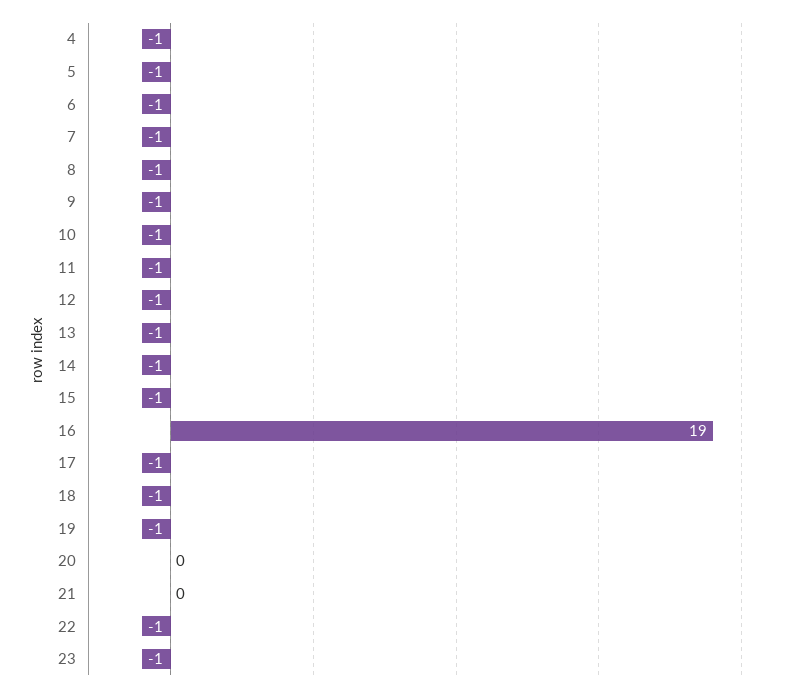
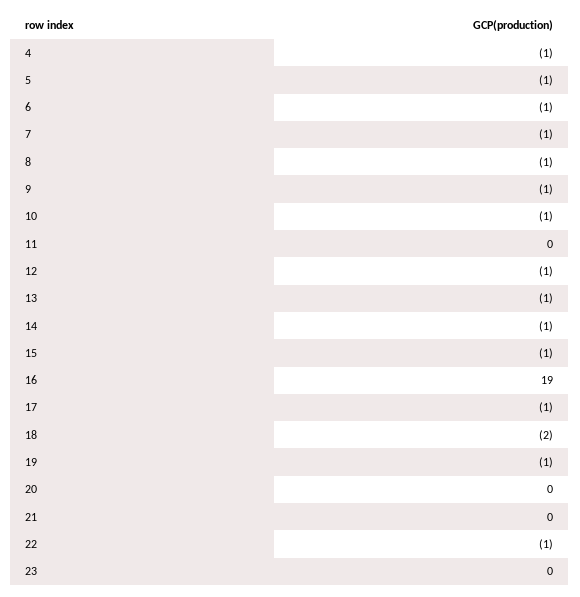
11: -1 -> 0
18: -1 -> -2
23: -1 -> 0

